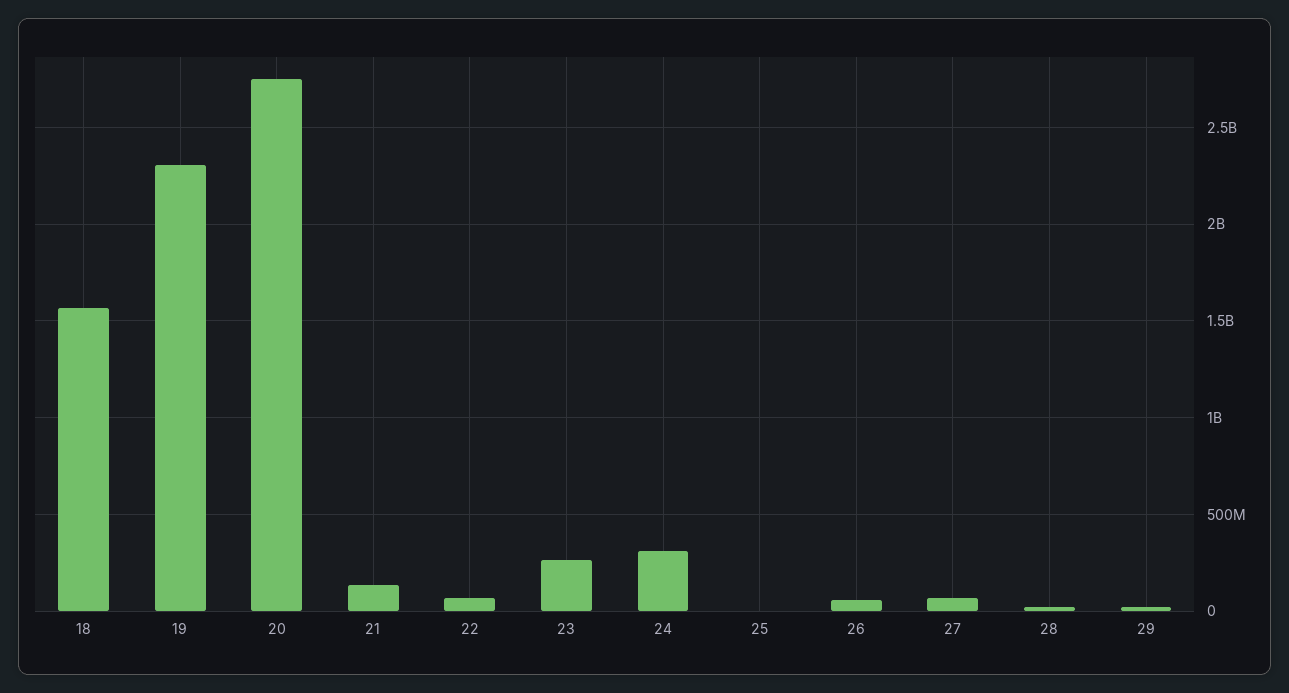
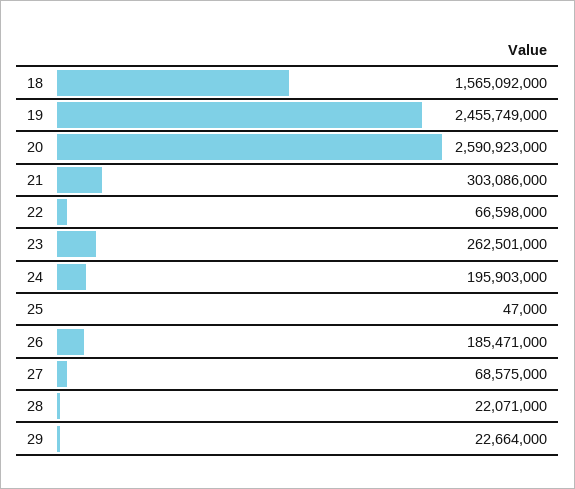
19: 2300000000 -> 2455749000
20: 2750000000 -> 2590923000
21: 150000000 -> 303086000
24: 300000000 -> 195903000
26: 50000000 -> 185471000

